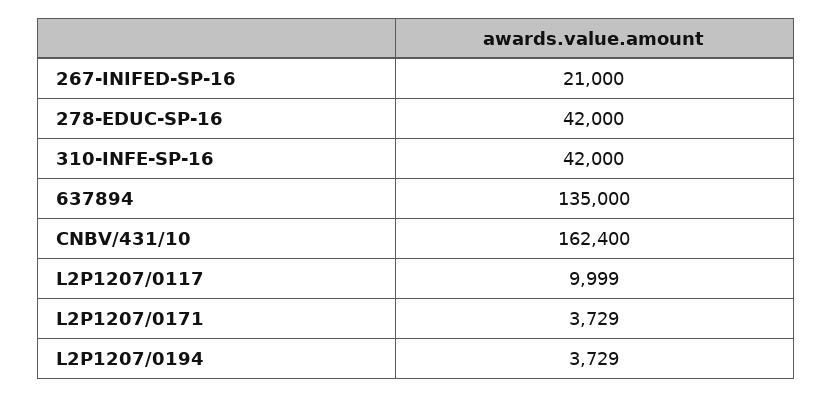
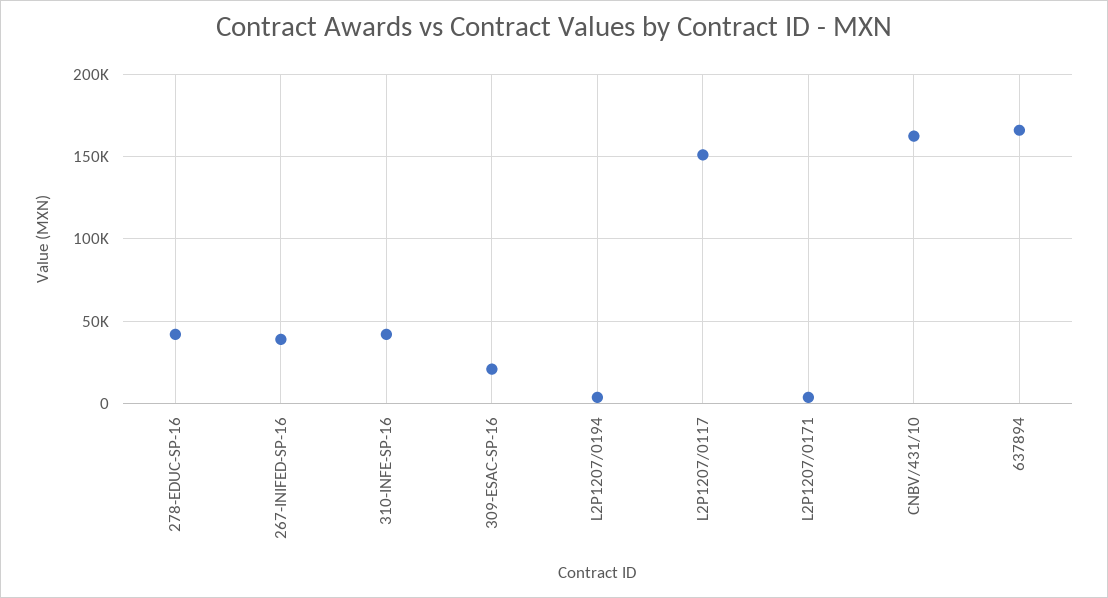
267-INIFED-SP-16: 21000 -> 40000
637894: 135000 -> 165000
L2P1207/0117: 9999 -> 150000
309-ESAC-SP-16: none -> 20000

